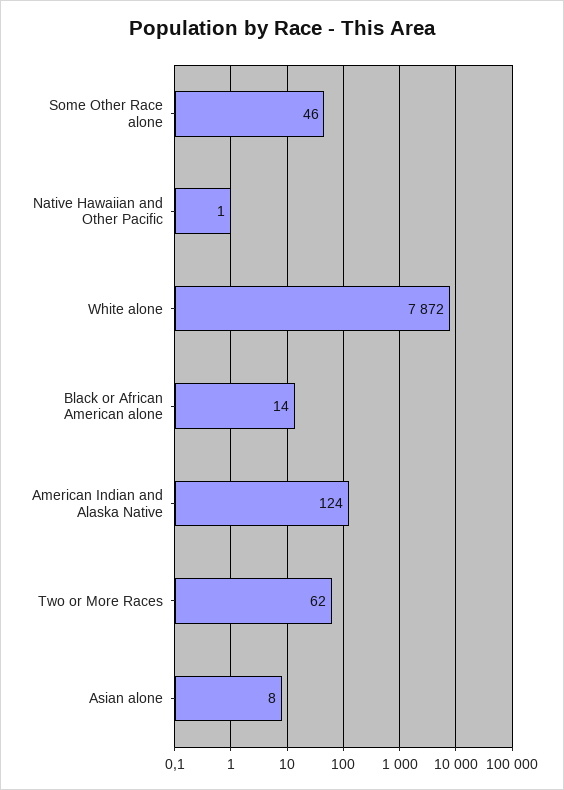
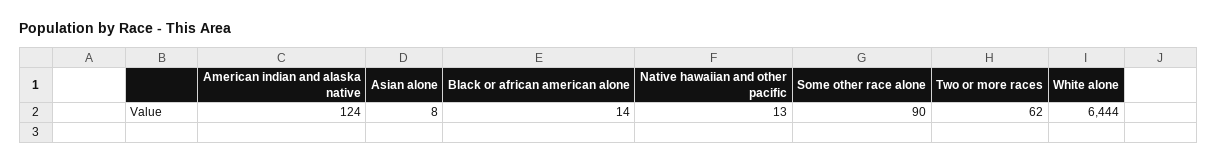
Some Other Race alone: 46 -> 90
Native Hawaiian and Other Pacific: 1 -> 13
White alone: 7872 -> 6444

